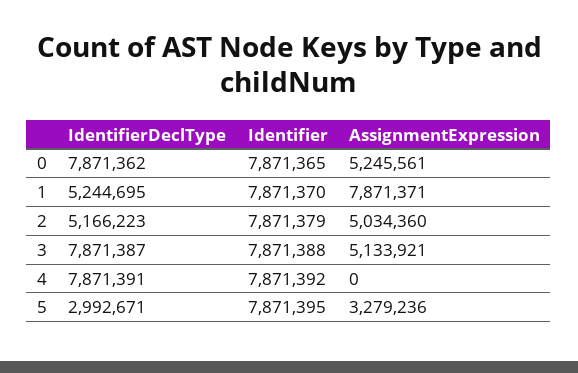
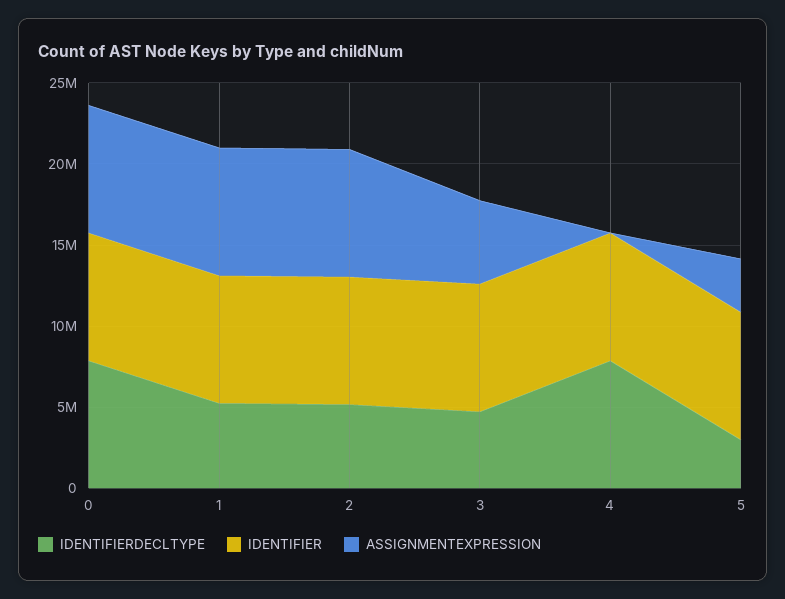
AssignmentExpression, 0: 5245561 -> 8000000
AssignmentExpression, 2: 5034360 -> 8000000
IdentifierDeclType, 3: 7871387 -> 5000000

